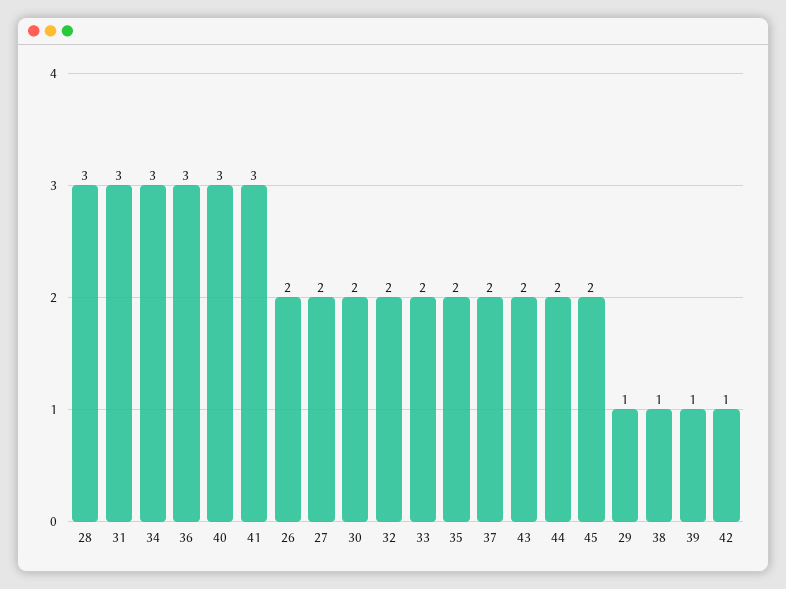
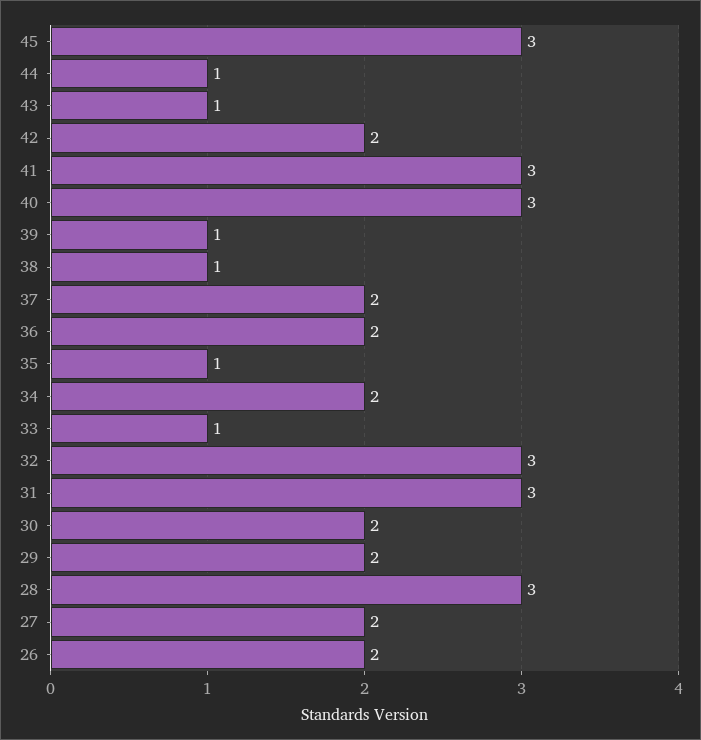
34: 3 -> 2
36: 3 -> 2
32: 2 -> 3
33: 2 -> 1
35: 2 -> 1
43: 2 -> 1
44: 2 -> 1
45: 2 -> 3
29: 1 -> 2
42: 1 -> 2

